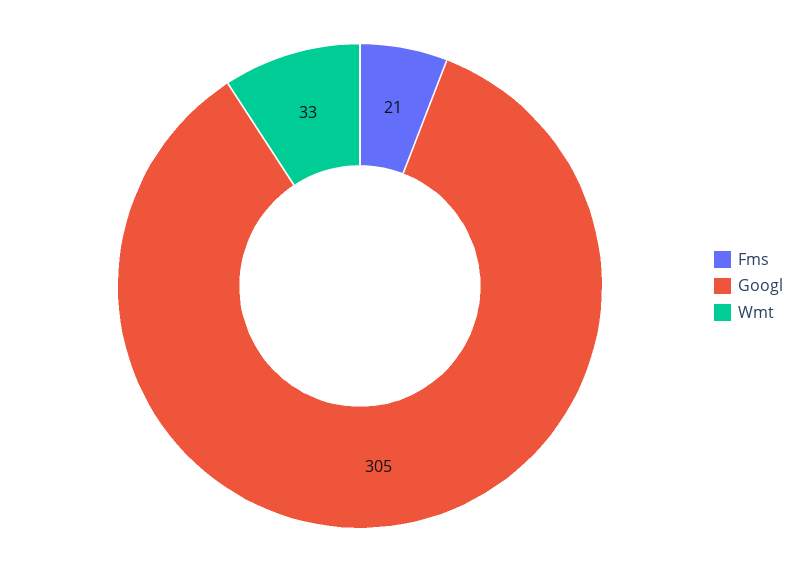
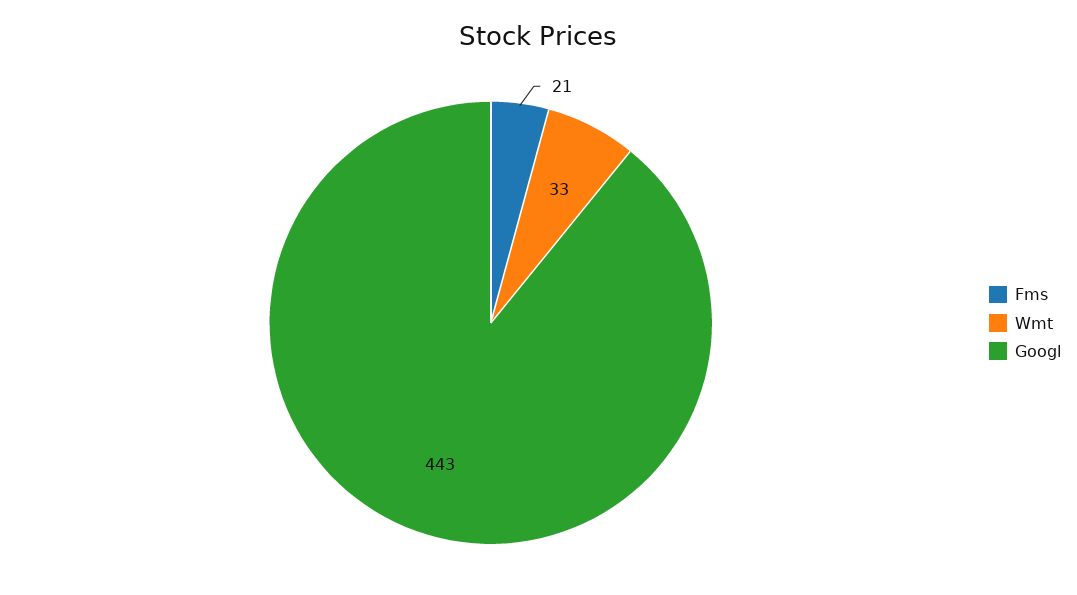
Googl: 305 -> 443

